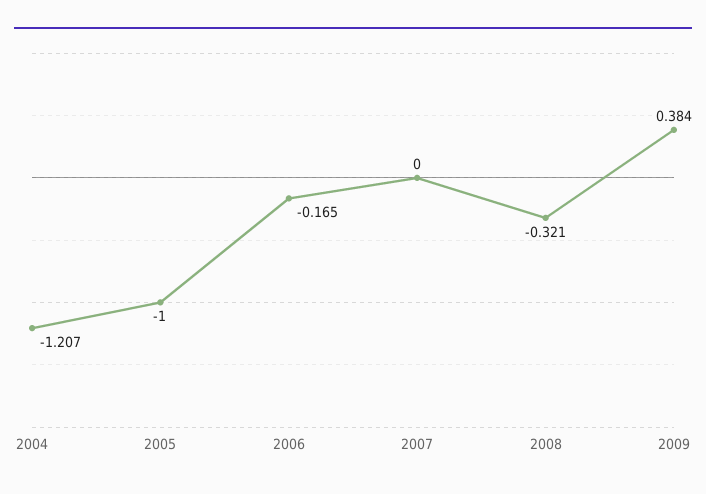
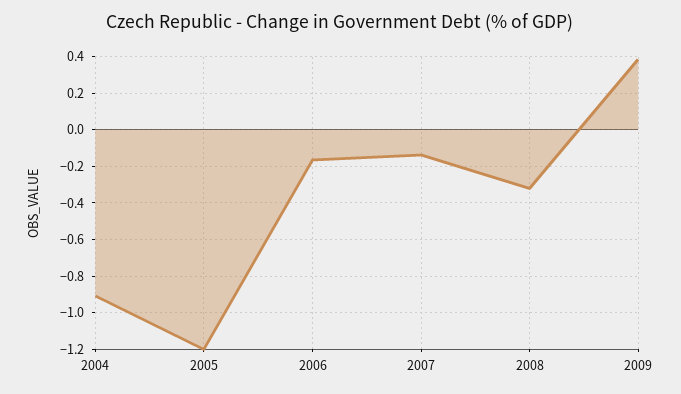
2004: -1.207 -> -0.9
2005: -1 -> -1.2
2007: 0 -> -0.15

